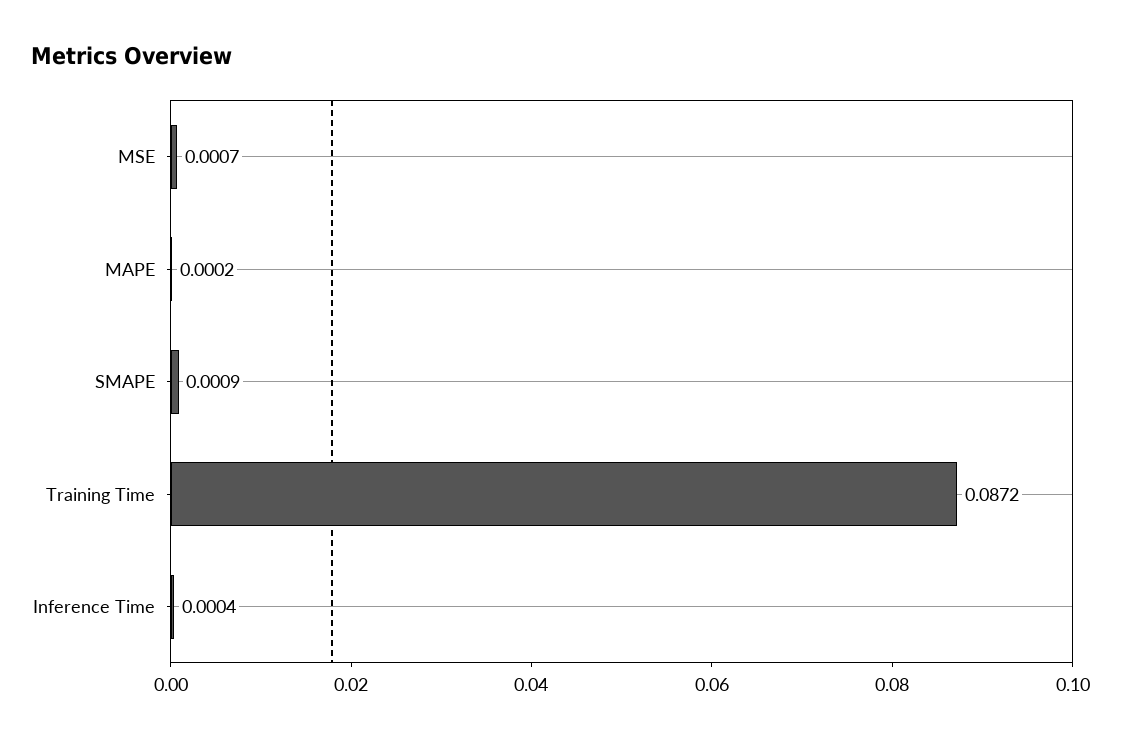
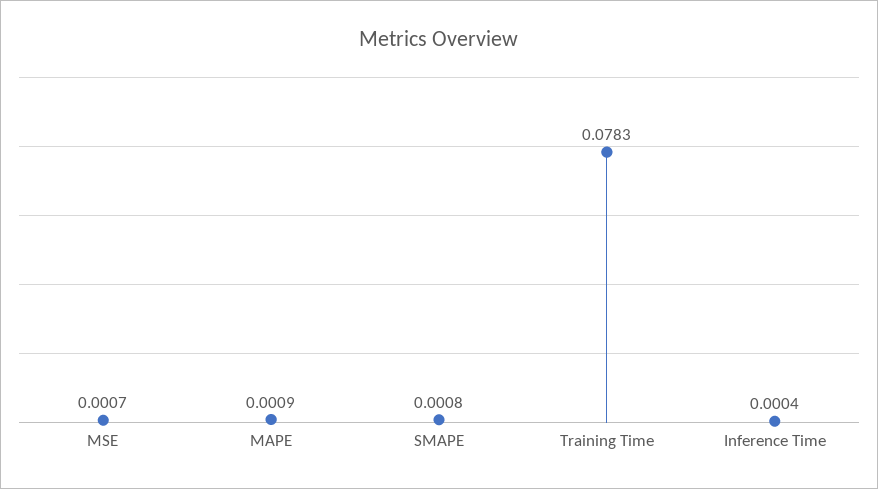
MAPE: 0.0002 -> 0.0009
SMAPE: 0.0009 -> 0.0008
Training Time: 0.0872 -> 0.0783

